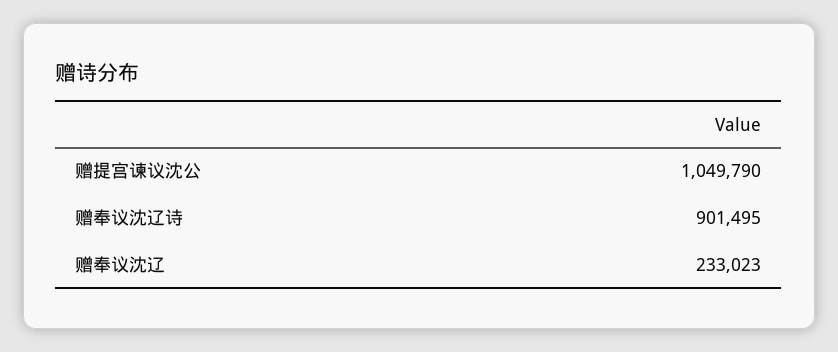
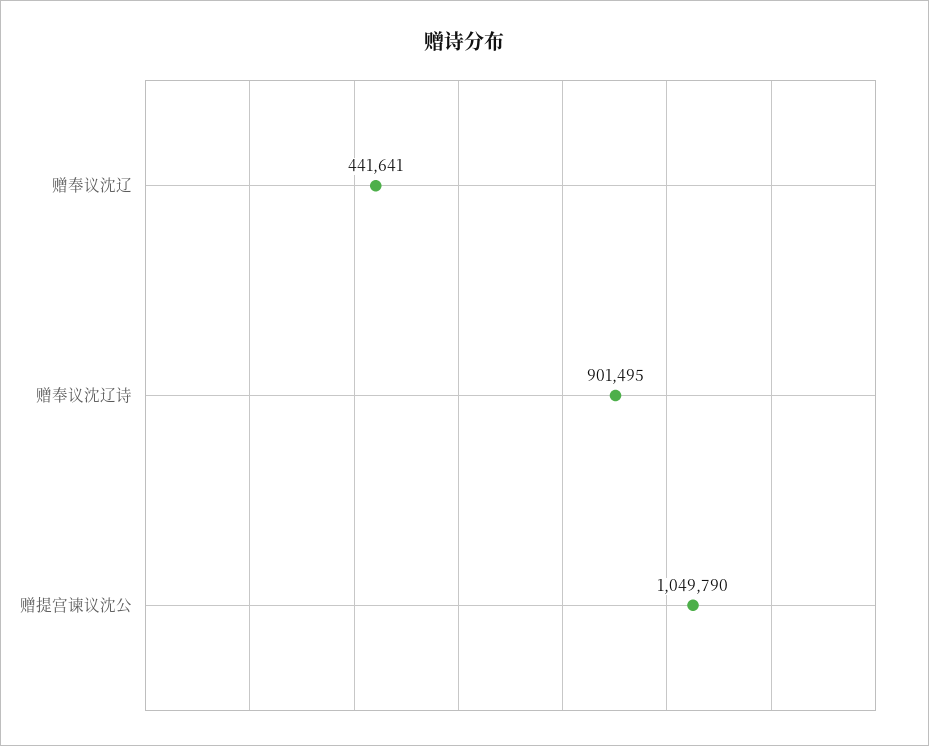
赠奉议沈辽: 233023 -> 441641

